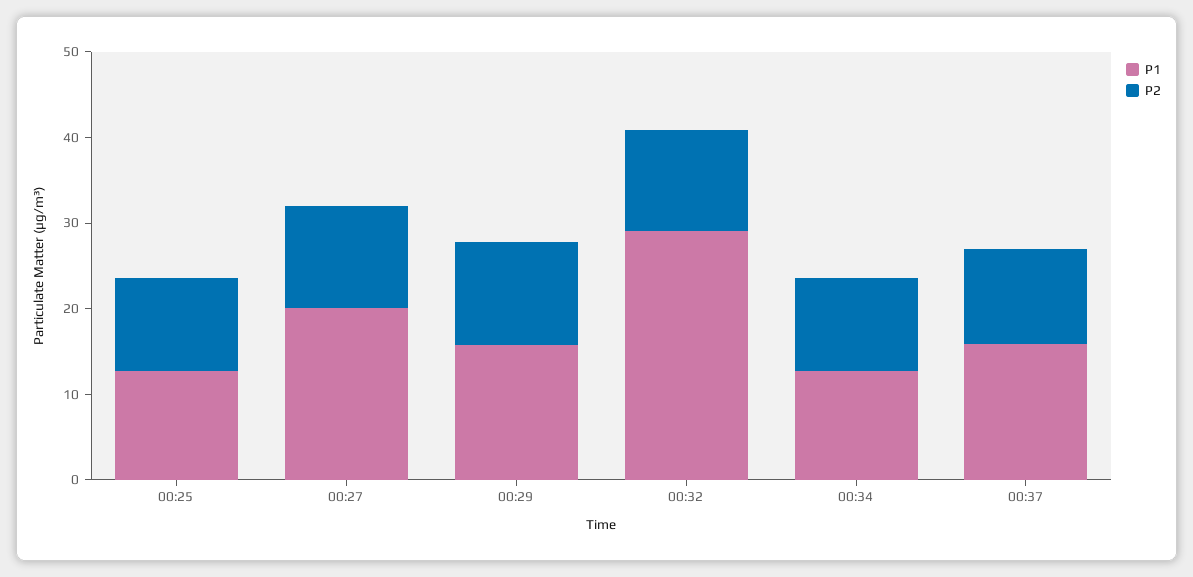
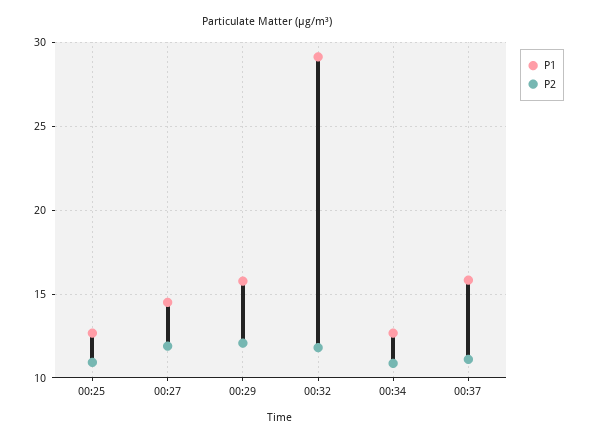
P1, 00:27: 20 -> 14.5

